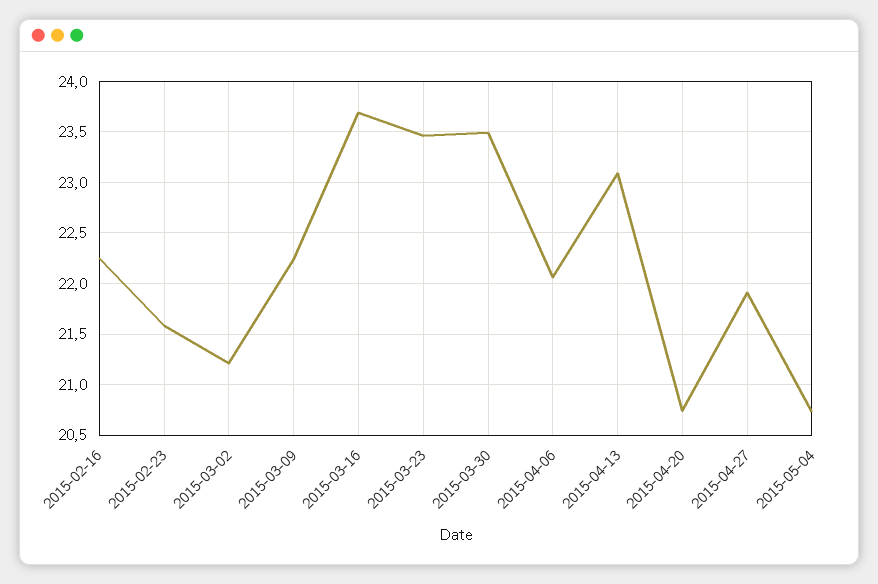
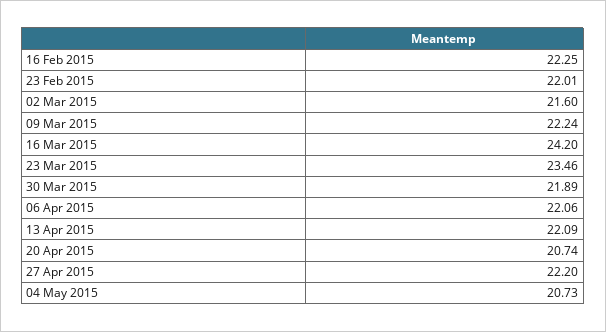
2015-02-23: 21.6 -> 22.01
2015-03-02: 21.2 -> 21.6
2015-03-16: 23.7 -> 24.2
2015-03-30: 23.5 -> 21.89
2015-04-13: 23.1 -> 22.09
2015-04-27: 21.9 -> 22.2

